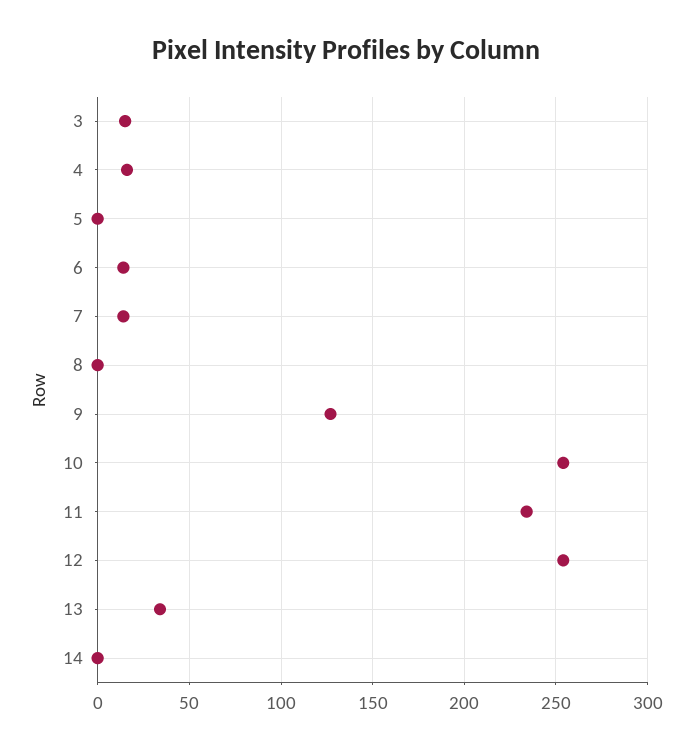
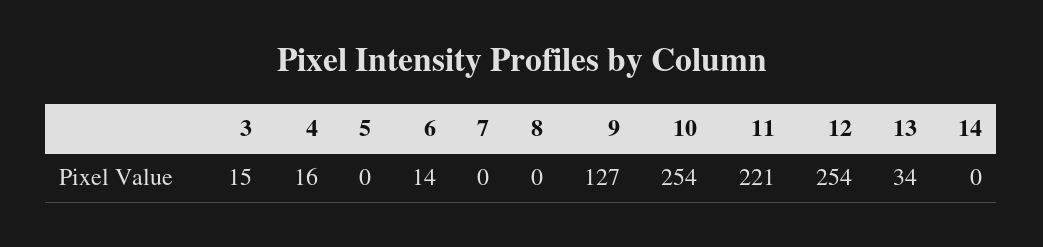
7: 15 -> 0
11: 235 -> 221

